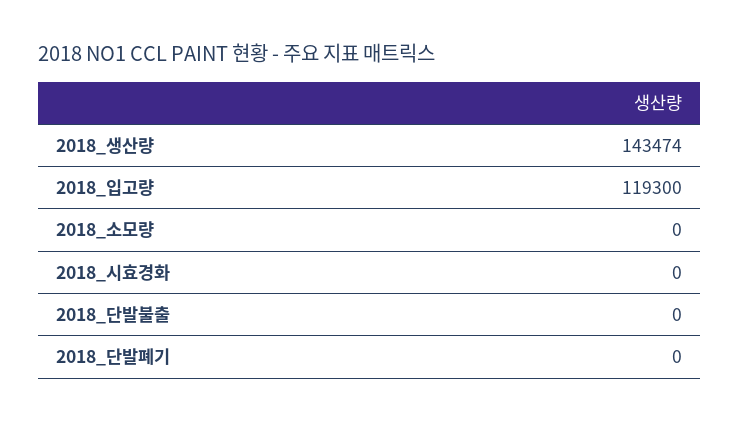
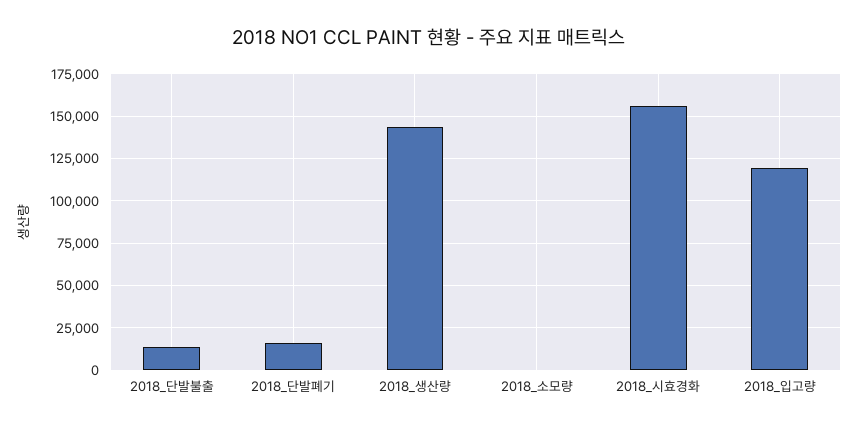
2018_시효경화: 0 -> 155000
2018_단발불출: 0 -> 15000
2018_단발폐기: 0 -> 15000

